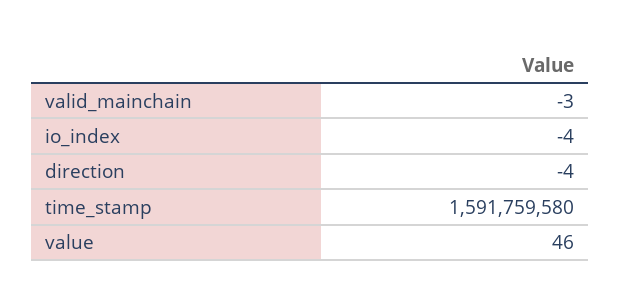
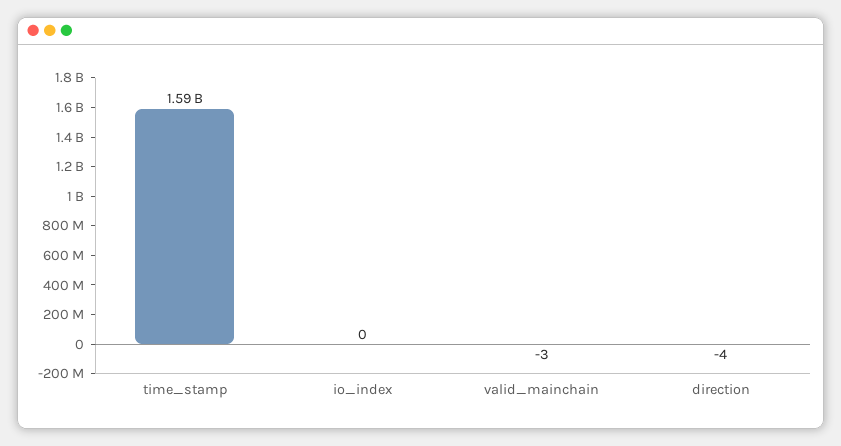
io_index: -4 -> 0
value: 46 -> none

